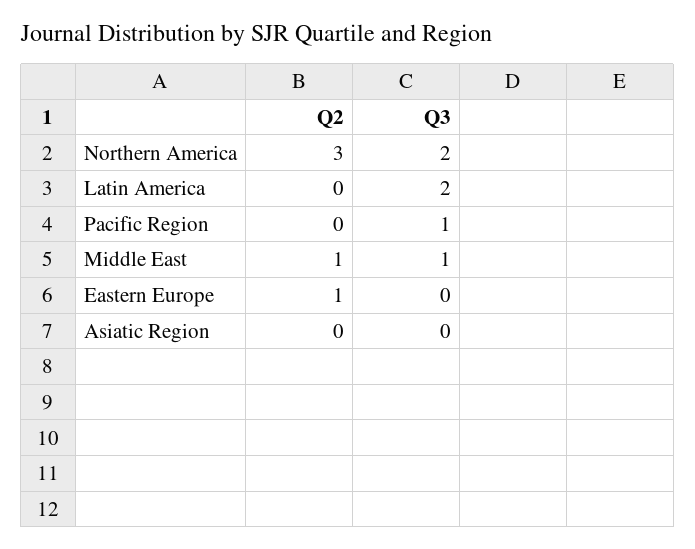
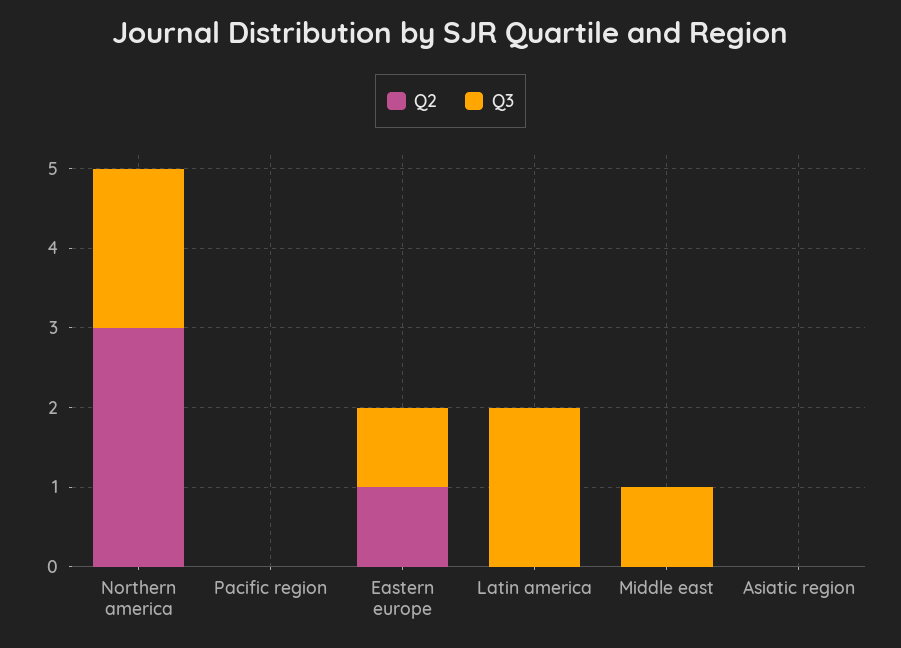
Q3, Pacific Region: 1 -> 0
Q2, Middle East: 1 -> 0
Q3, Eastern Europe: 0 -> 1

